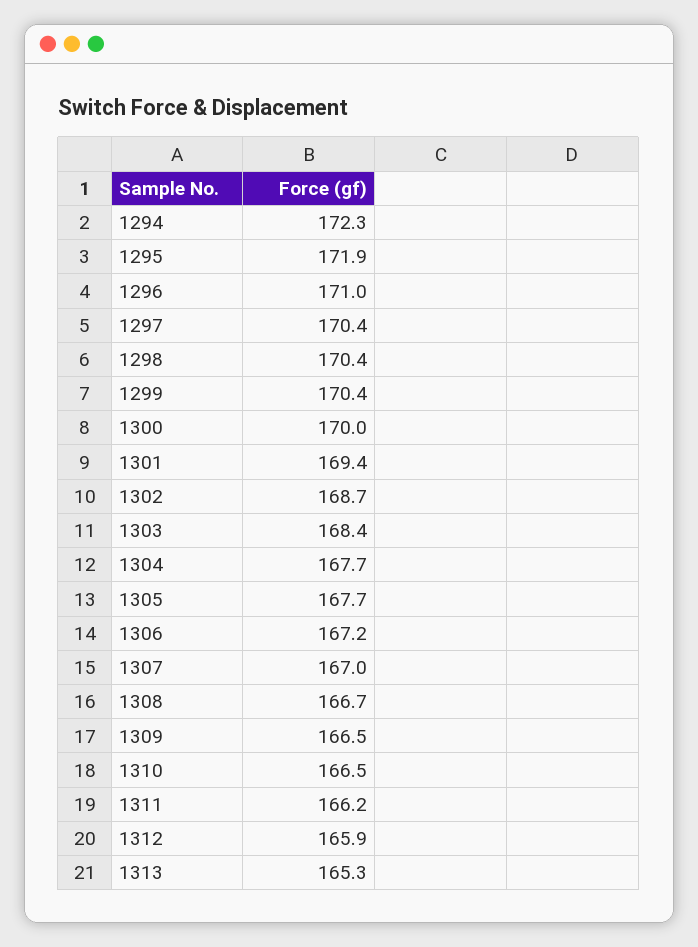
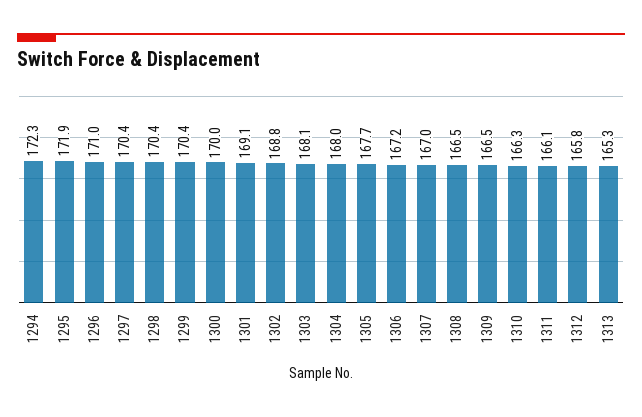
1301: 169.4 -> 169.1
1302: 168.7 -> 168.8
1303: 168.4 -> 168.1
1304: 167.7 -> 168
1308: 166.7 -> 166.5
1310: 166.5 -> 166.3
1311: 166.2 -> 166.1
1312: 165.9 -> 165.8

